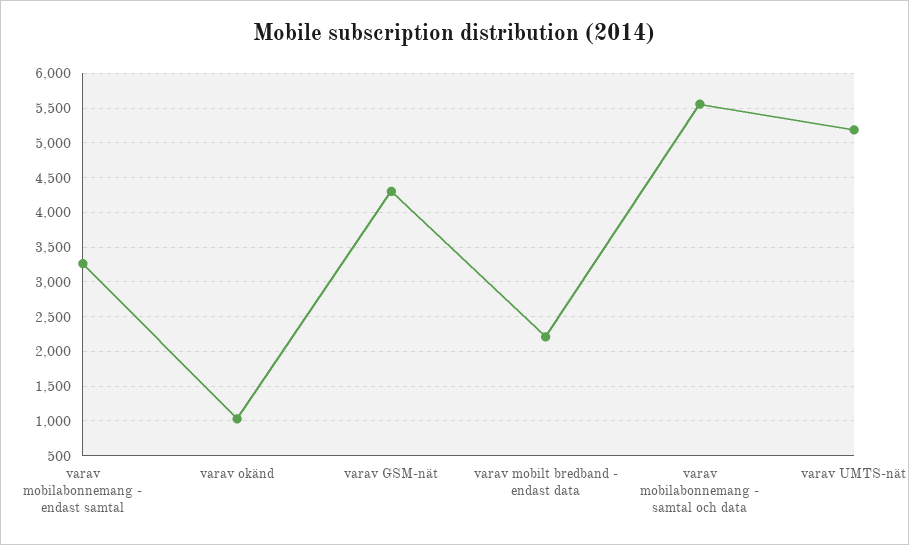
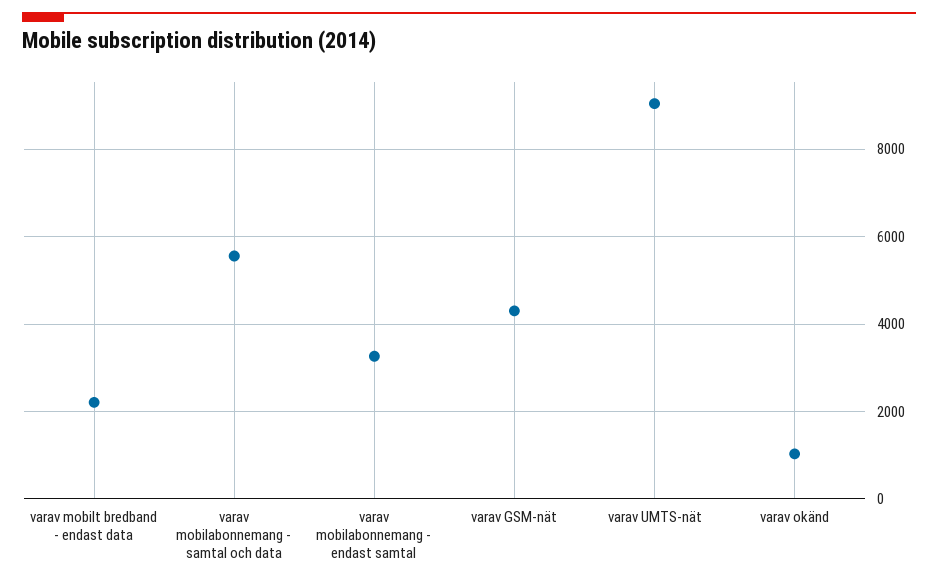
varav UMTS-nät: 5200 -> 9000

